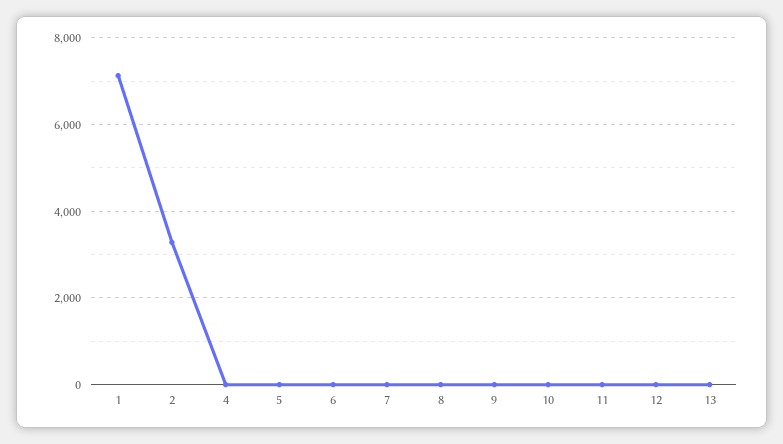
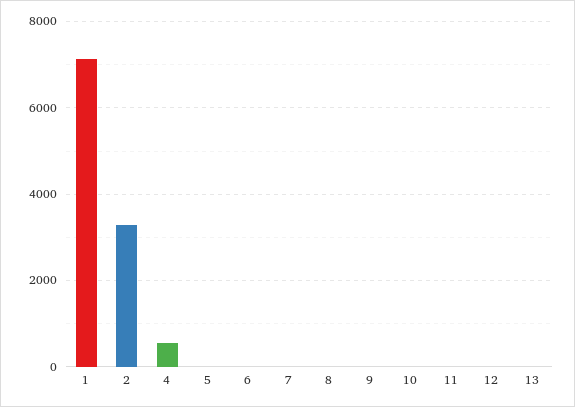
4: 0 -> 600

